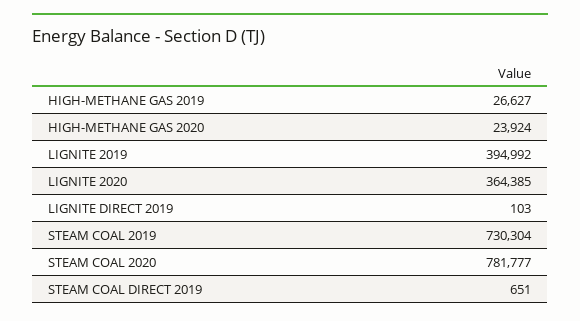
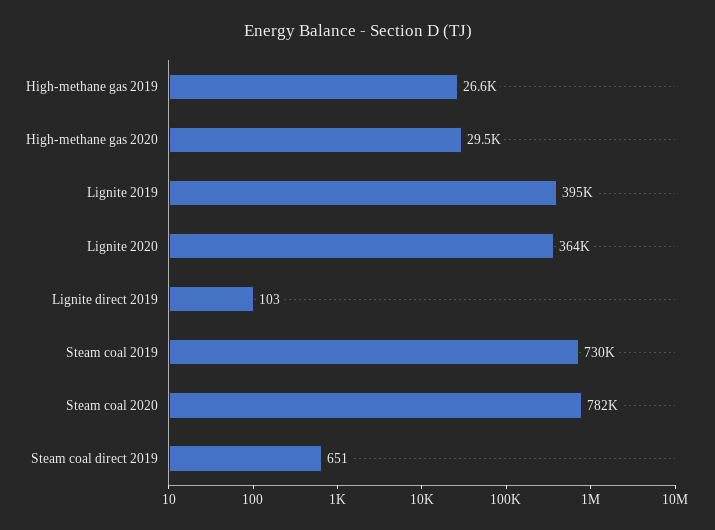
HIGH-METHANE GAS 2020: 23924 -> 29500

